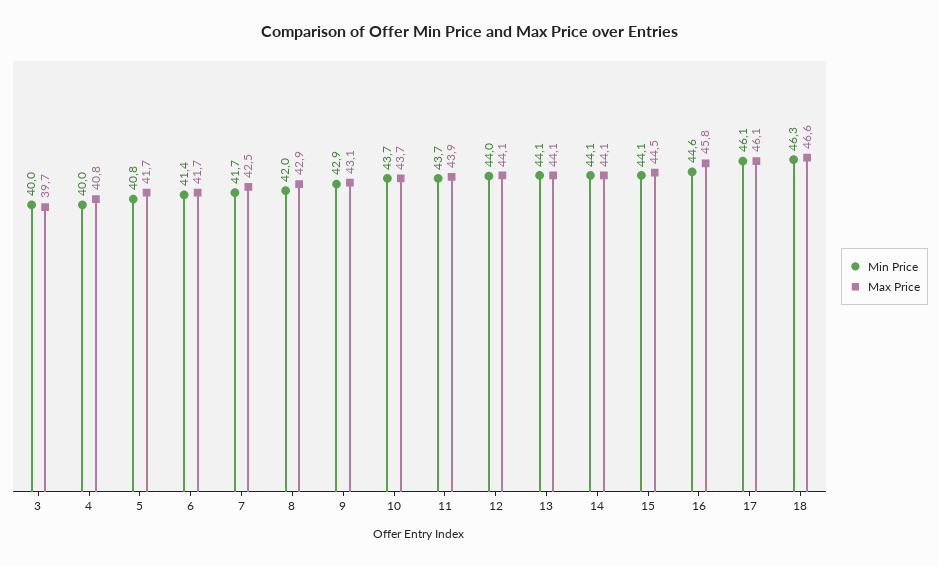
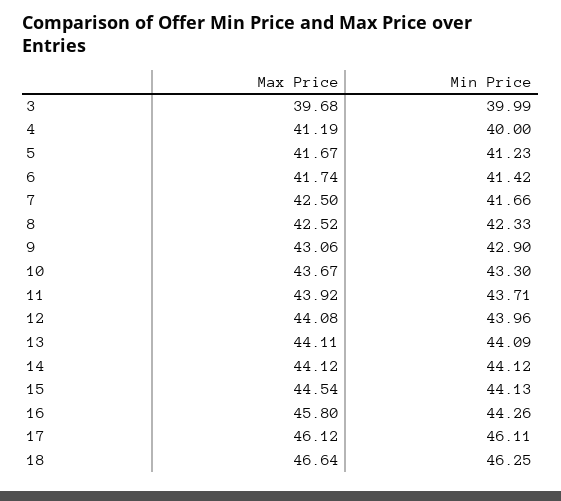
Max Price, 4: 40.8 -> 41.19
Min Price, 5: 40.8 -> 41.23
Min Price, 8: 42 -> 42.33
Max Price, 8: 42.9 -> 42.52
Min Price, 10: 43.7 -> 43.3
Min Price, 16: 44.6 -> 44.26

